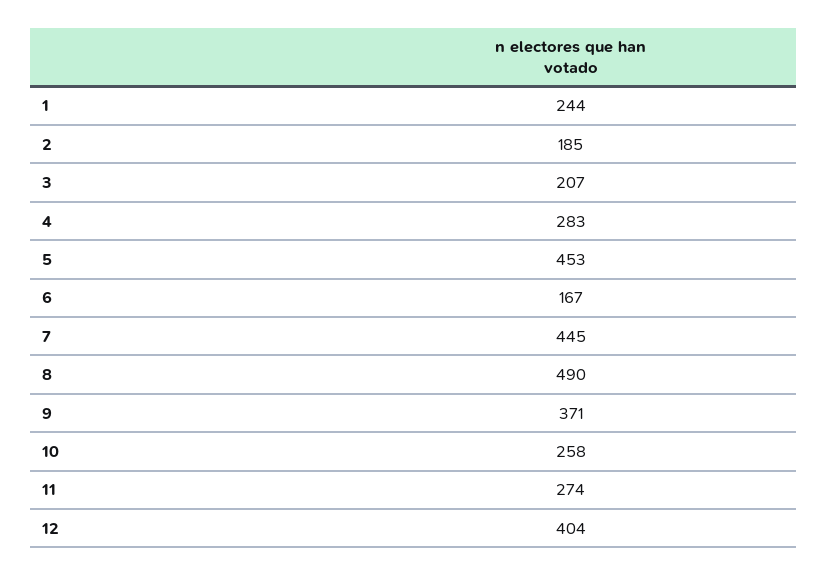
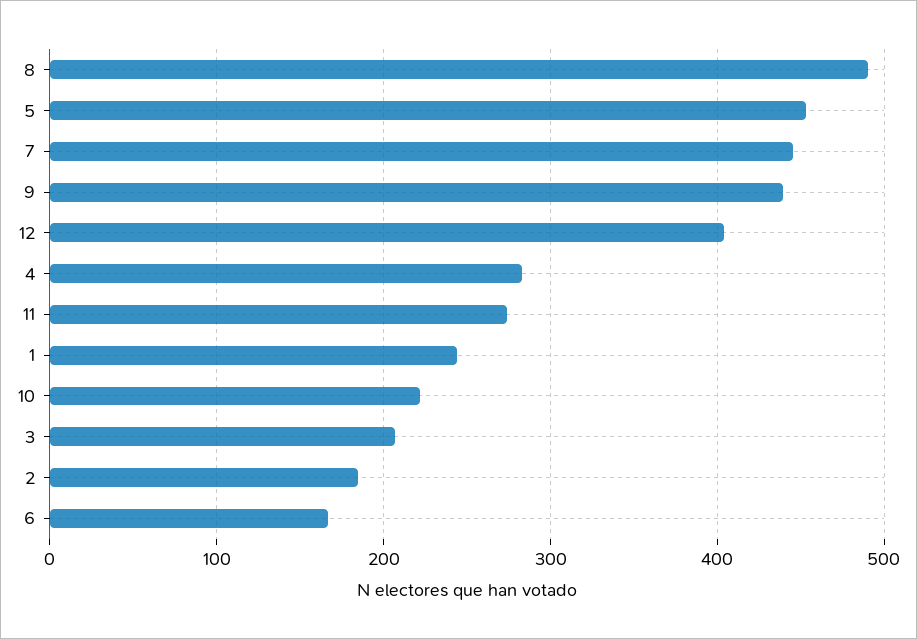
9: 371 -> 440
10: 258 -> 220

